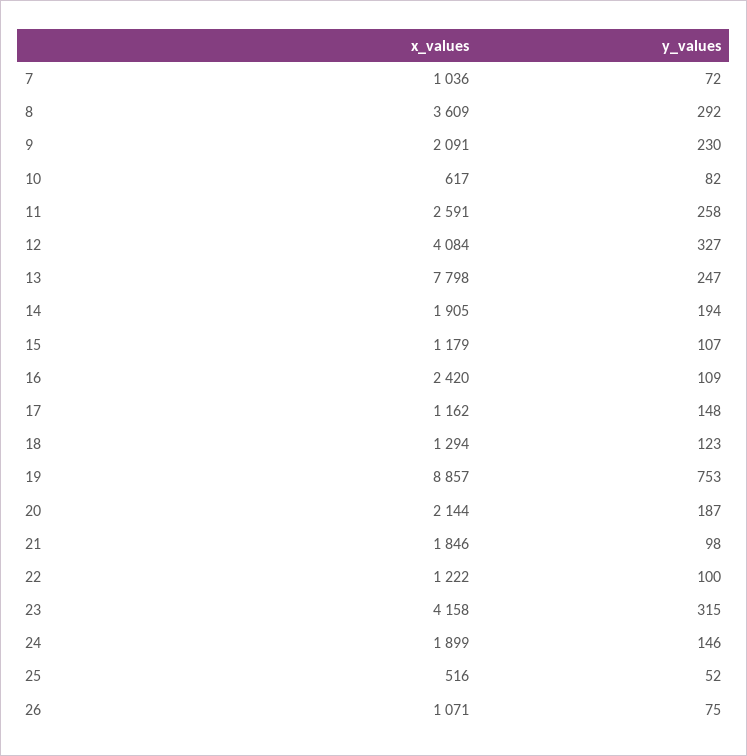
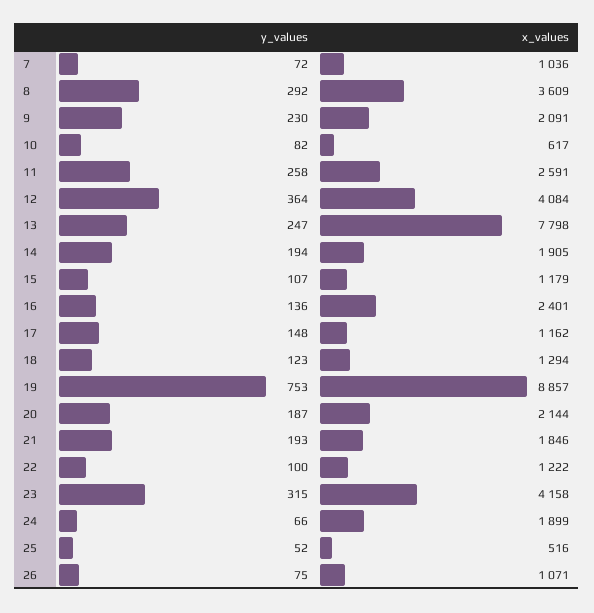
y_values, 12: 327 -> 364
x_values, 16: 2420 -> 2401
y_values, 16: 109 -> 136
y_values, 21: 98 -> 193
y_values, 24: 146 -> 66

